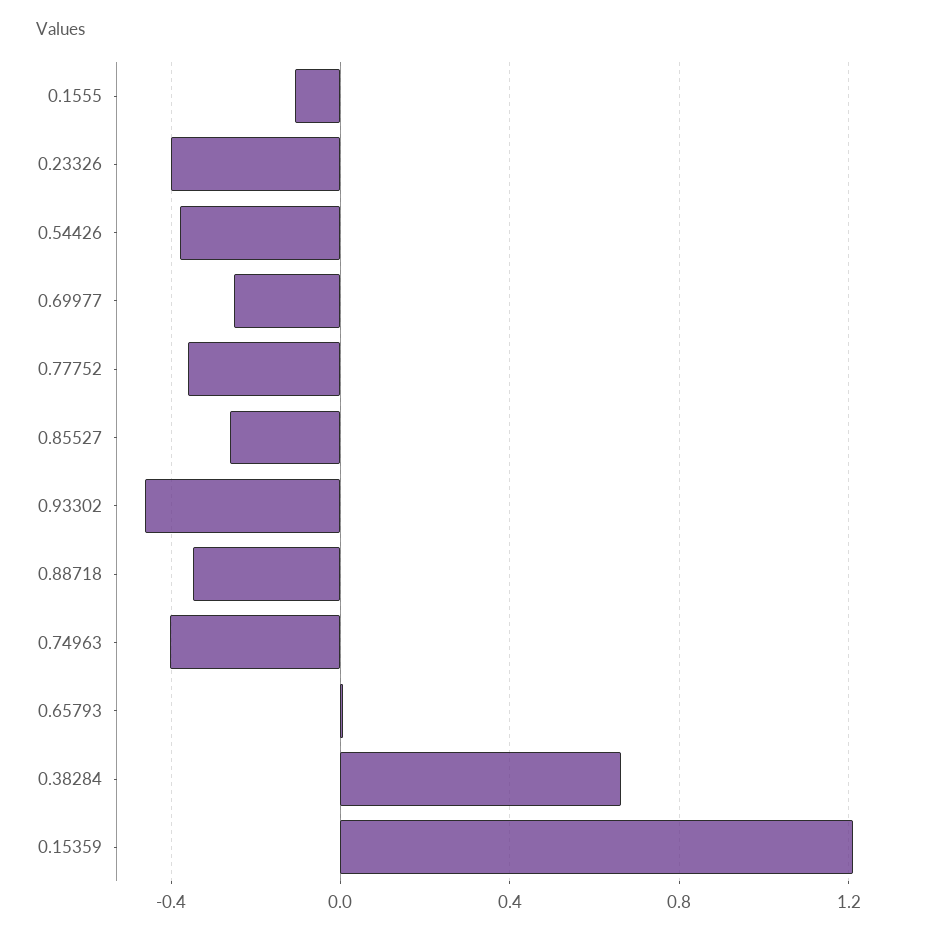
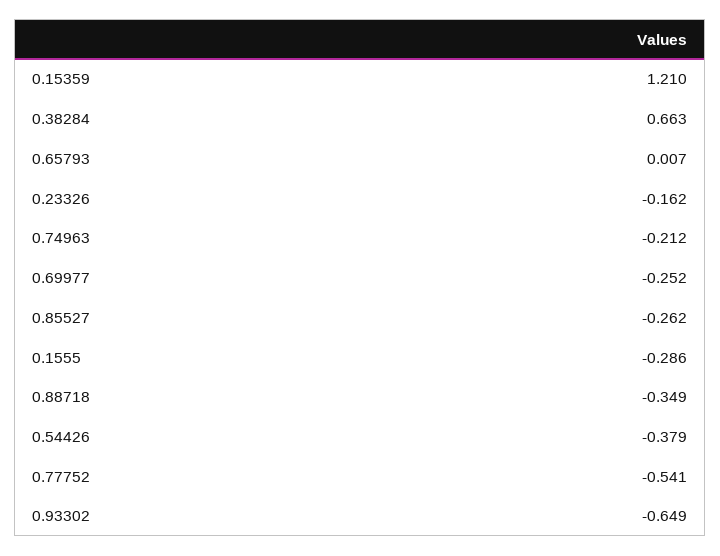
0.1555: -0.1 -> -0.286
0.23326: -0.4 -> -0.162
0.77752: -0.35 -> -0.541
0.93302: -0.45 -> -0.649
0.74963: -0.4 -> -0.212

